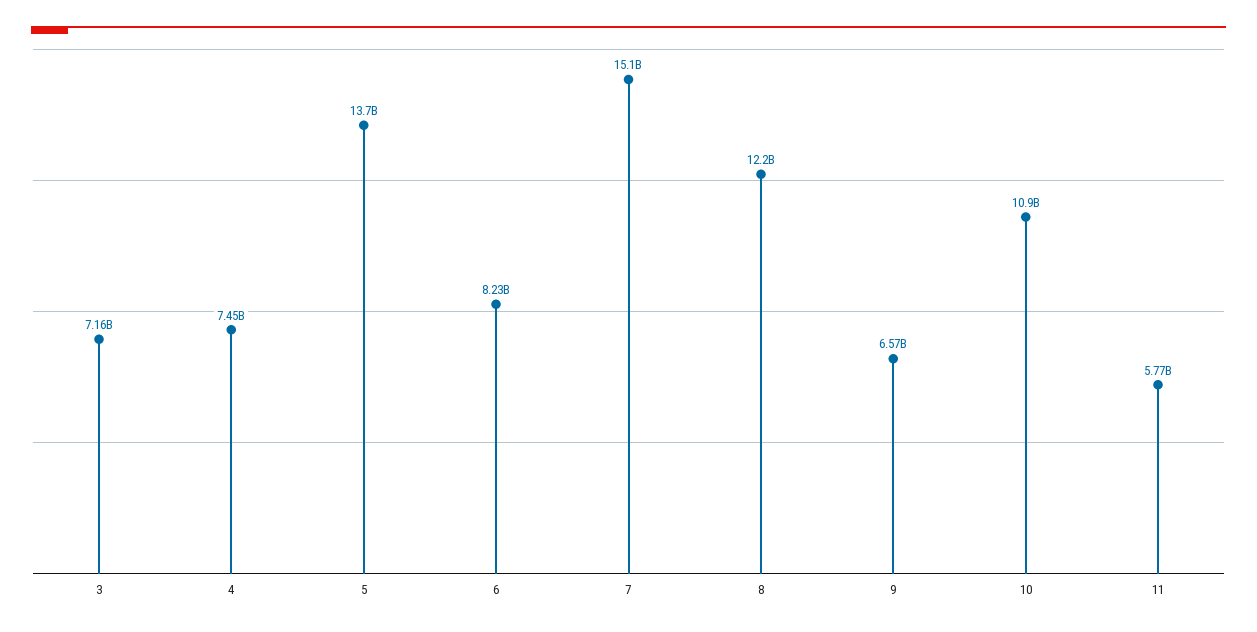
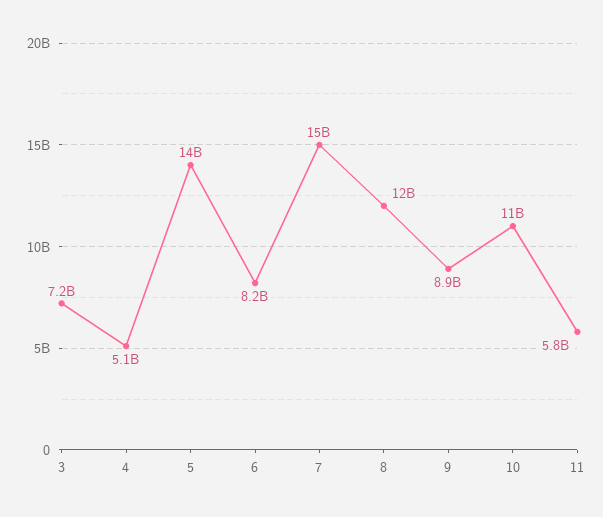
4: 7450000000 -> 5100000000
9: 6570000000 -> 8900000000

